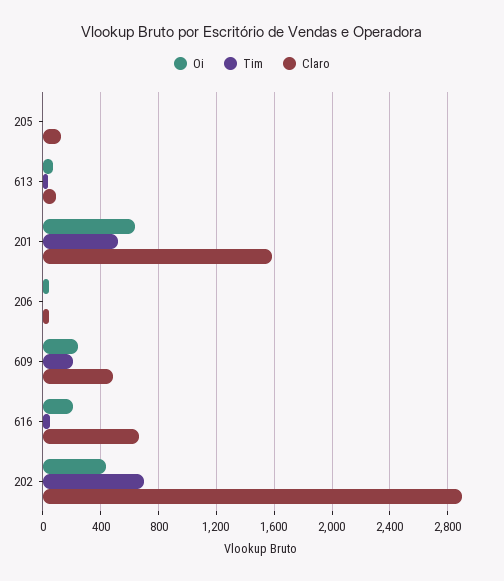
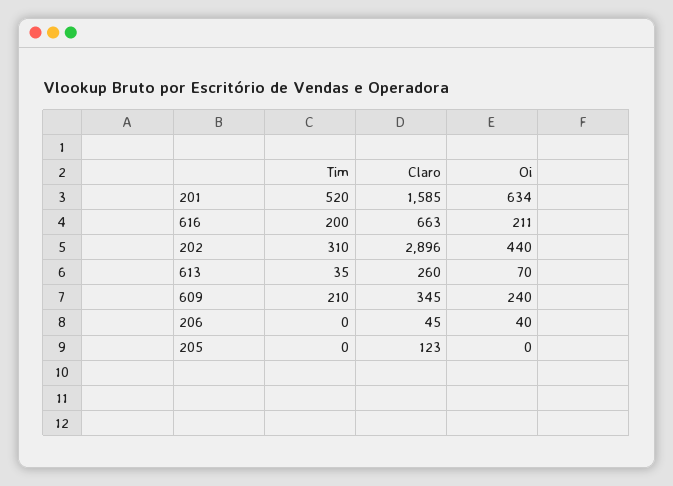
Claro, 613: 100 -> 260
Claro, 609: 500 -> 345
Tim, 616: 50 -> 200
Tim, 202: 700 -> 310

